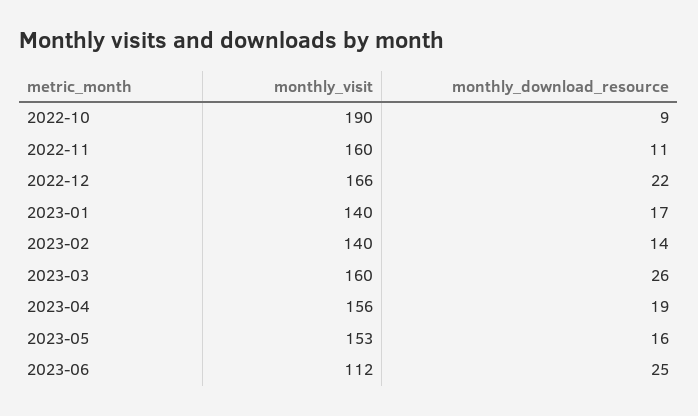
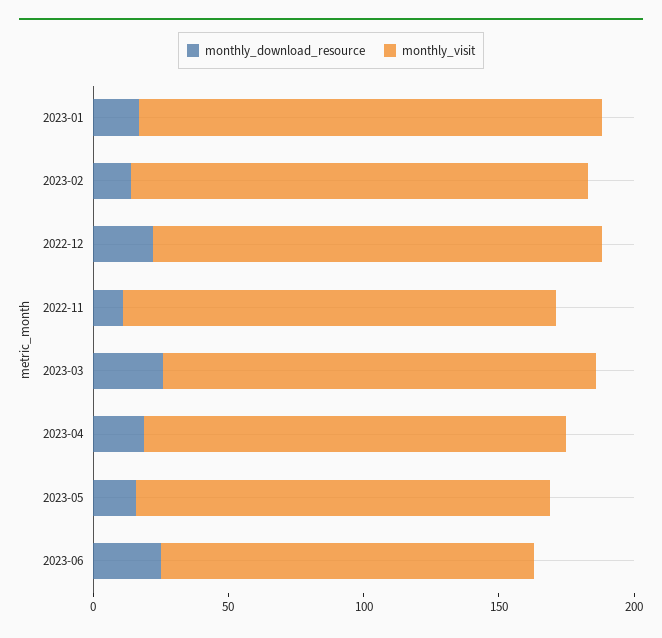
monthly_visit, 2022-10: 190 -> none
monthly_download_resource, 2022-10: 9 -> none
monthly_visit, 2023-01: 140 -> 170
monthly_visit, 2023-02: 140 -> 170
monthly_visit, 2023-06: 112 -> 140

